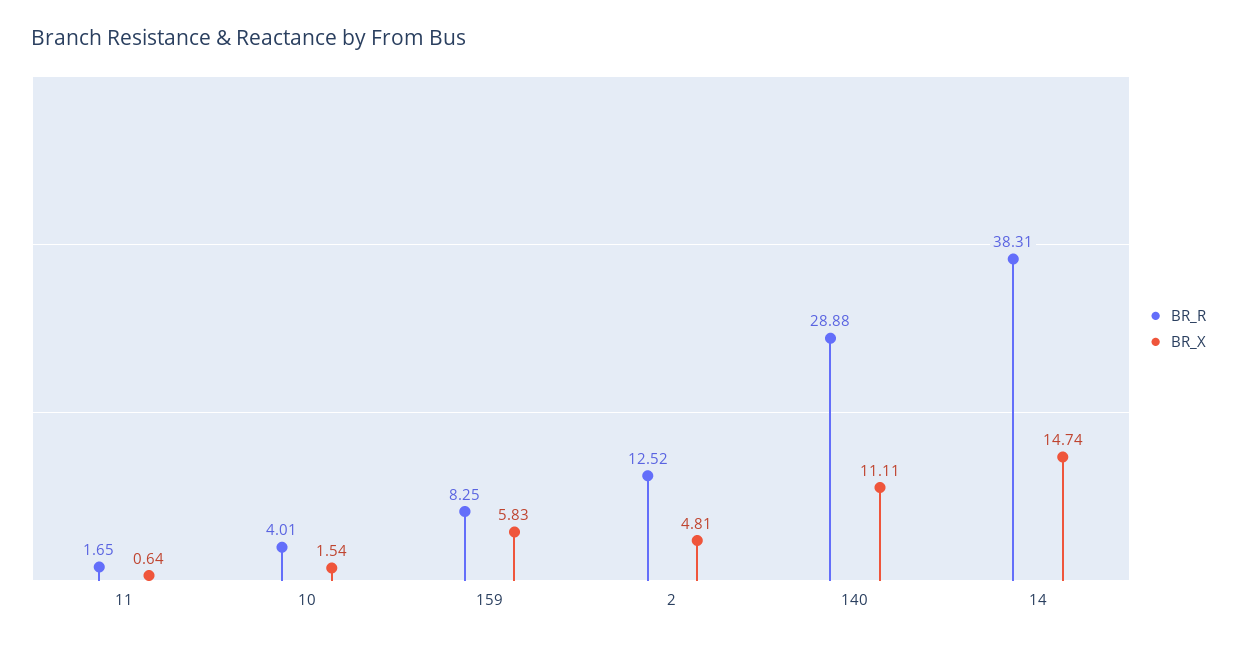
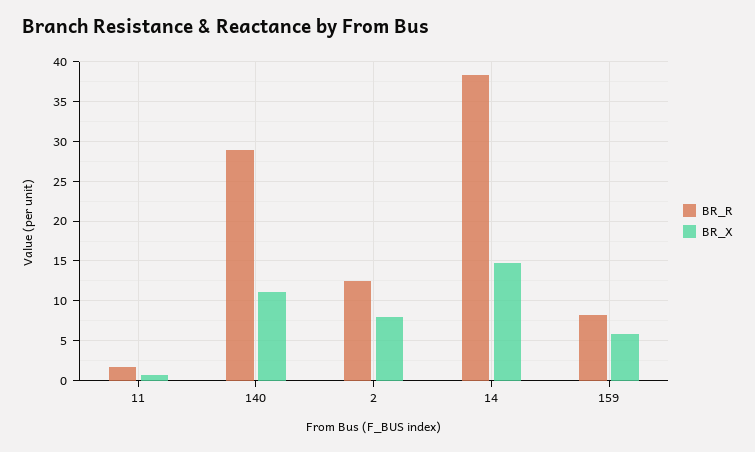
BR_R, 10: 4.01 -> none
BR_X, 10: 1.54 -> none
BR_X, 2: 4.81 -> 8

